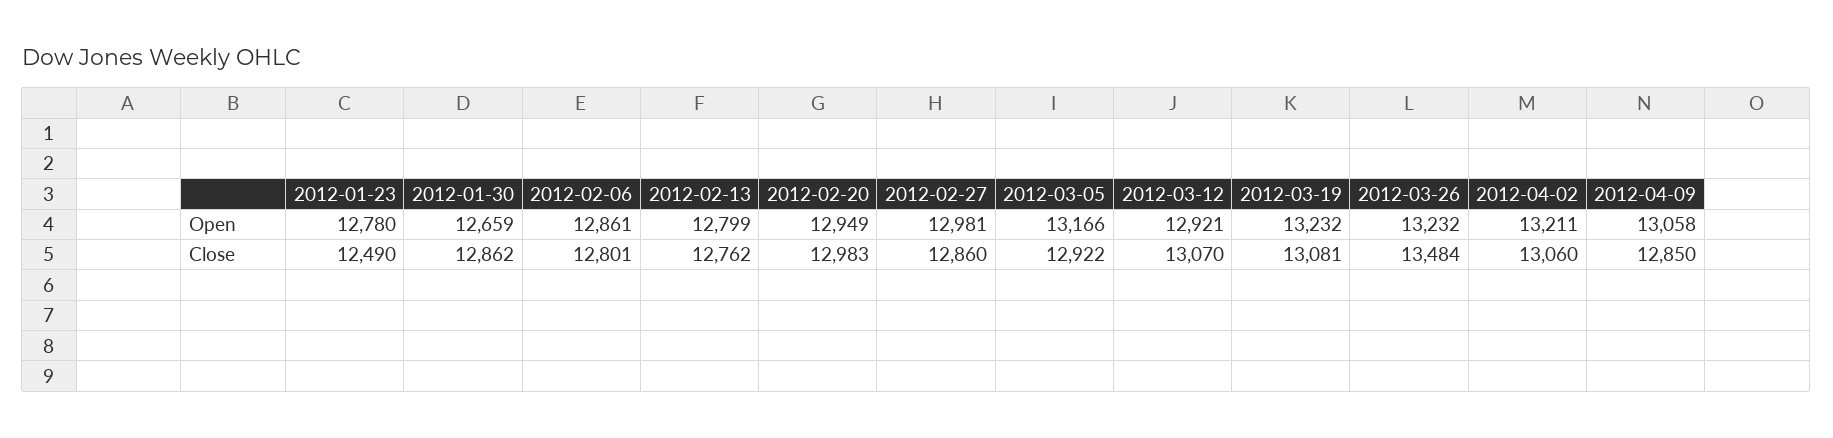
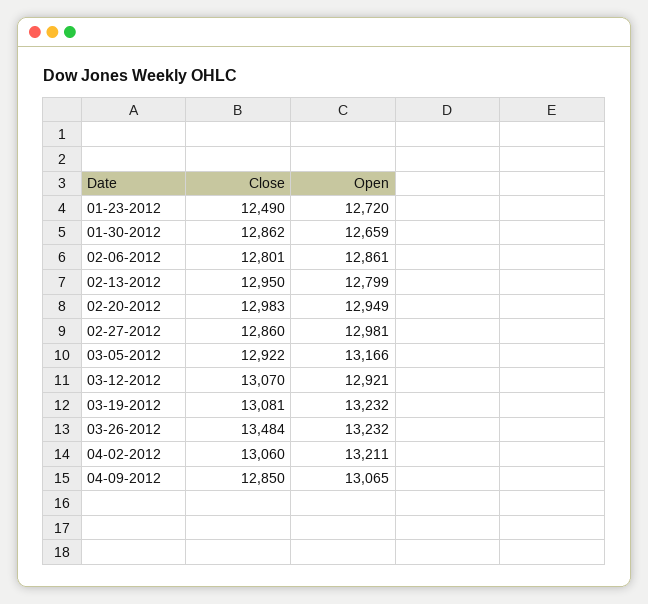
2012-01-23, Open: 12780 -> 12720
2012-04-09, Open: 13058 -> 13065
2012-02-13, Close: 12762 -> 12950

